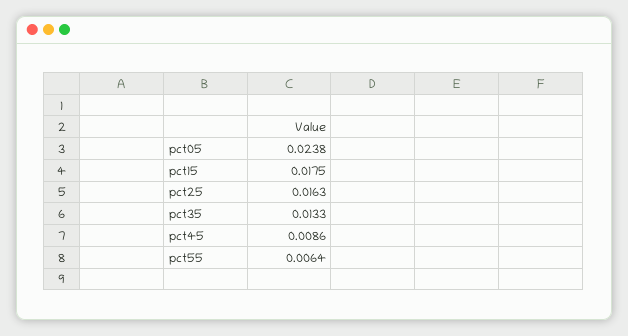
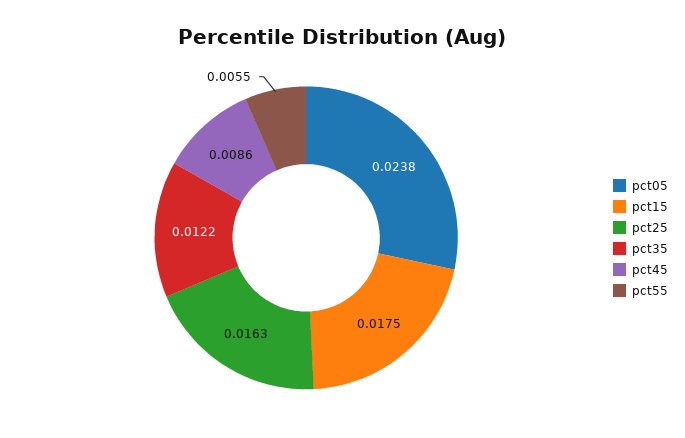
pct35: 0.0133 -> 0.0122
pct55: 0.0064 -> 0.0055

